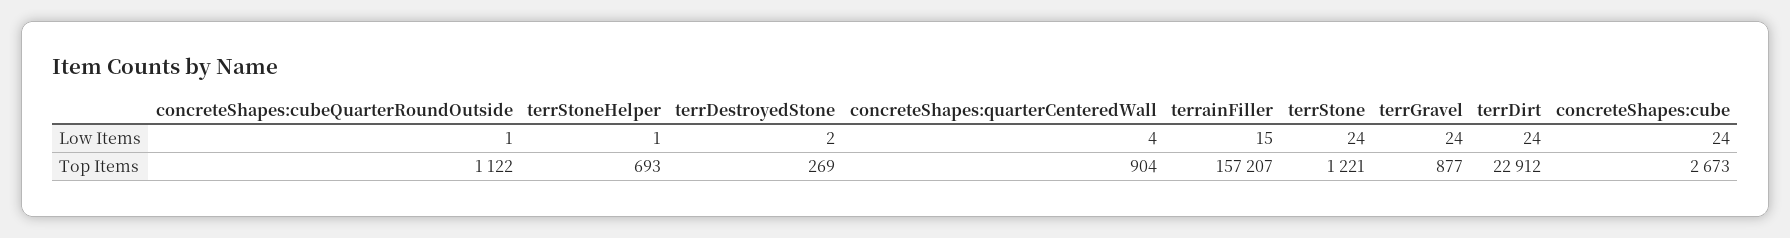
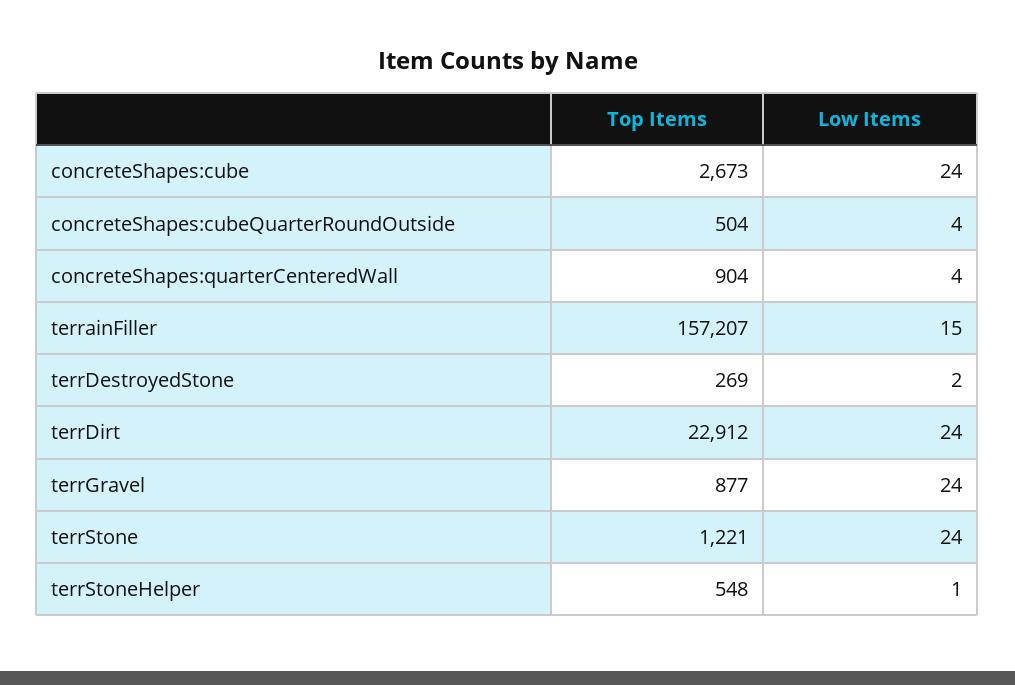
concreteShapes:cubeQuarterRoundOutside, Low Items: 1 -> 4
concreteShapes:cubeQuarterRoundOutside, Top Items: 1122 -> 504
terrStoneHelper, Top Items: 693 -> 548

